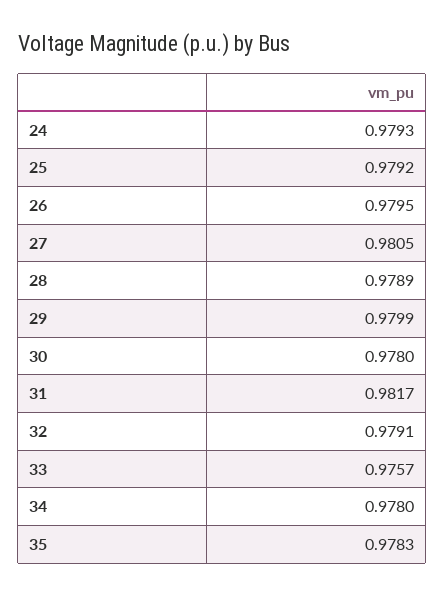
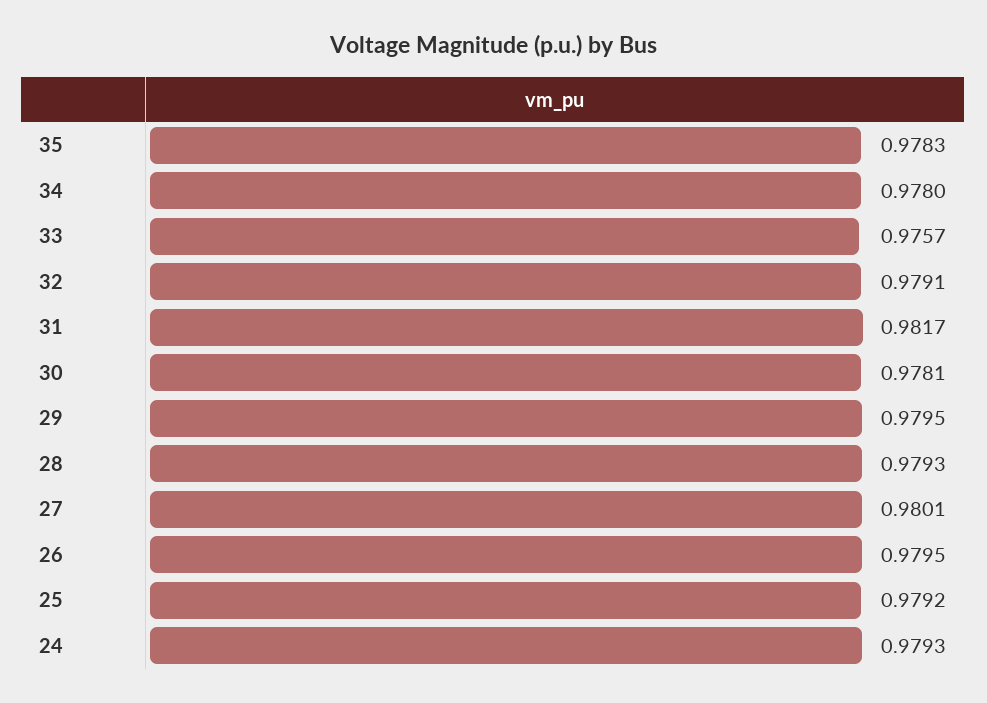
27: 0.9805 -> 0.9801
28: 0.9789 -> 0.9793
29: 0.9799 -> 0.9795
30: 0.978 -> 0.9781

